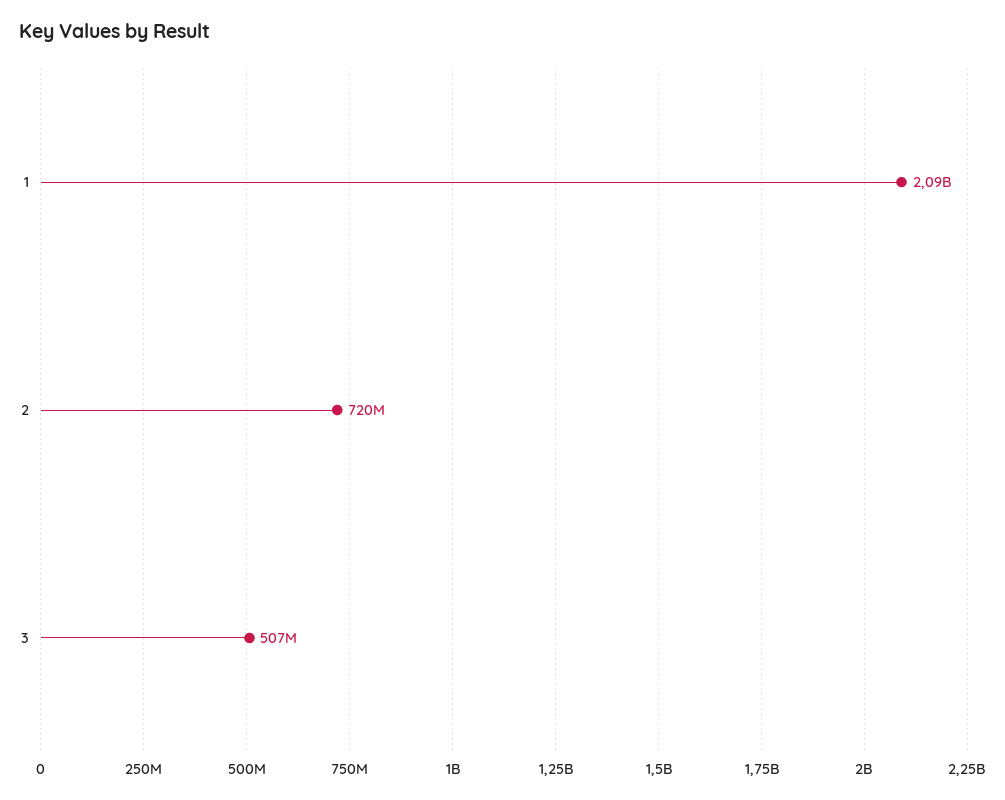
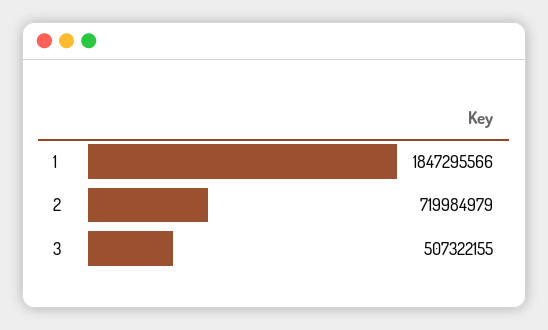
1: 2090000000 -> 1847295566

